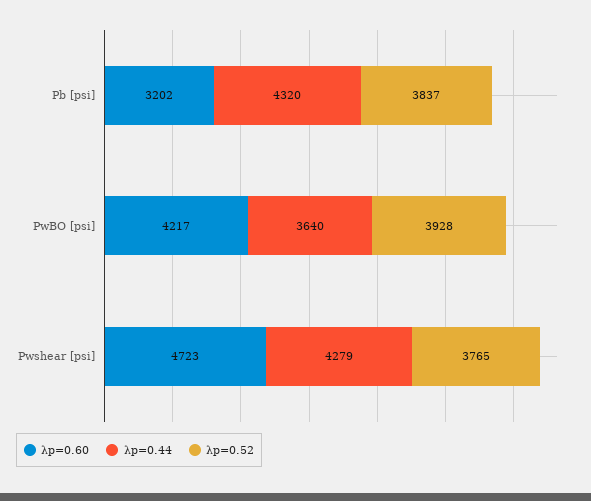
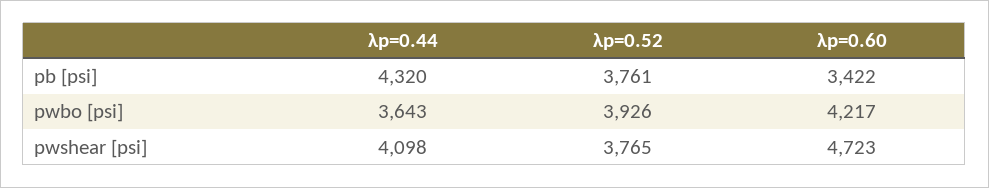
λp=0.60, Pb [psi]: 3202 -> 3422
λp=0.52, Pb [psi]: 3837 -> 3761
λp=0.44, PwBO [psi]: 3640 -> 3643
λp=0.52, PwBO [psi]: 3928 -> 3926
λp=0.44, Pwshear [psi]: 4279 -> 4098

